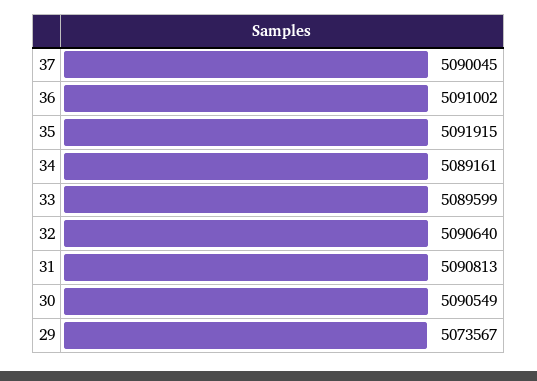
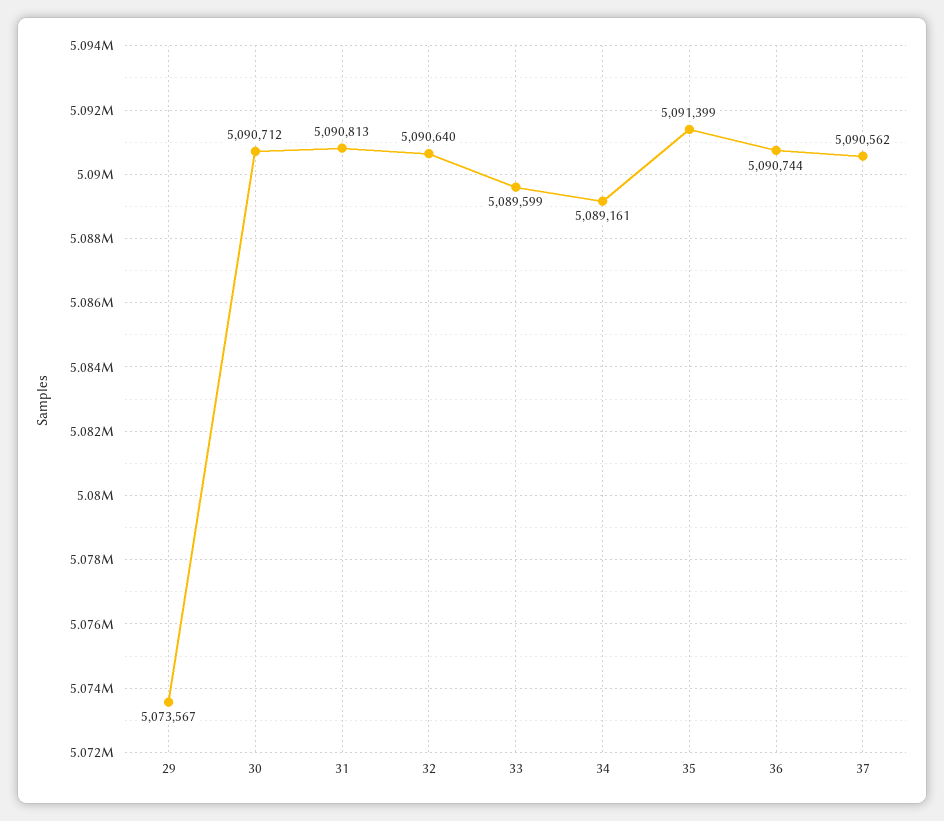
37: 5090045 -> 5090562
36: 5091002 -> 5090744
35: 5091915 -> 5091399
30: 5090549 -> 5090712

